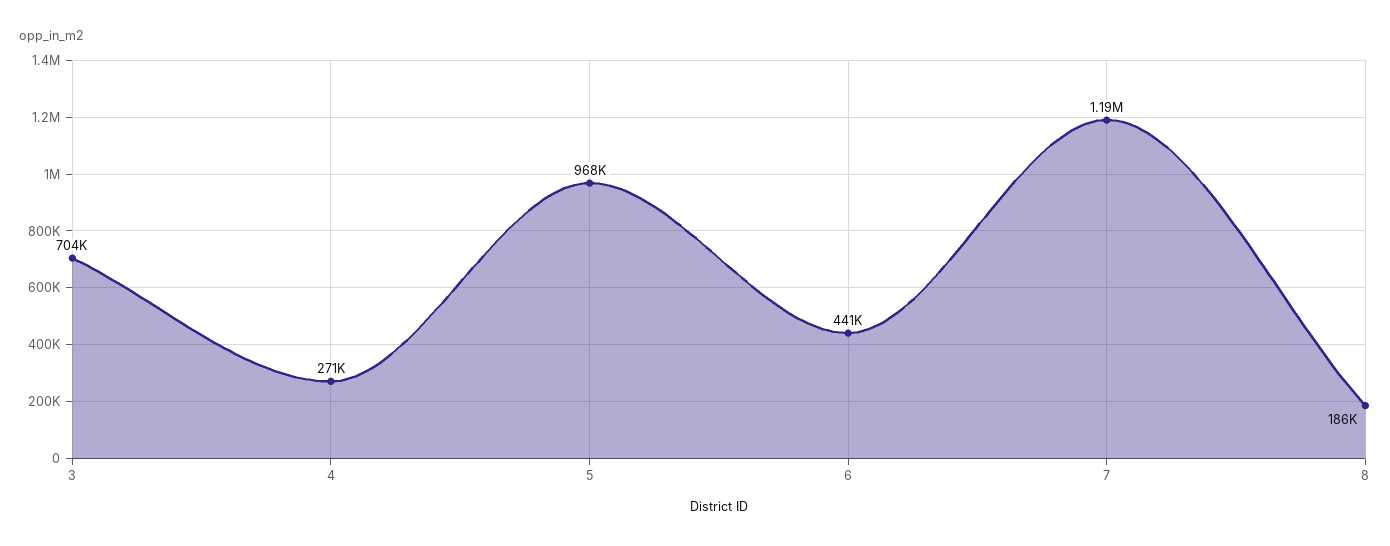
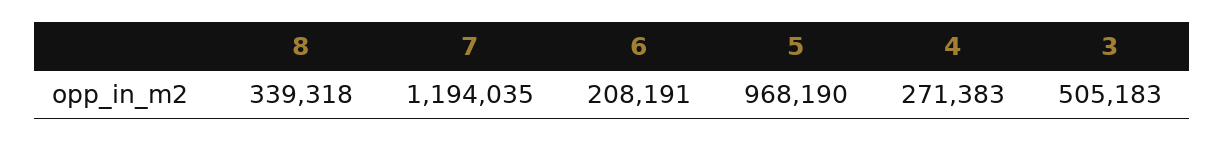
3: 704000 -> 505183
6: 441000 -> 208191
8: 186000 -> 339318

